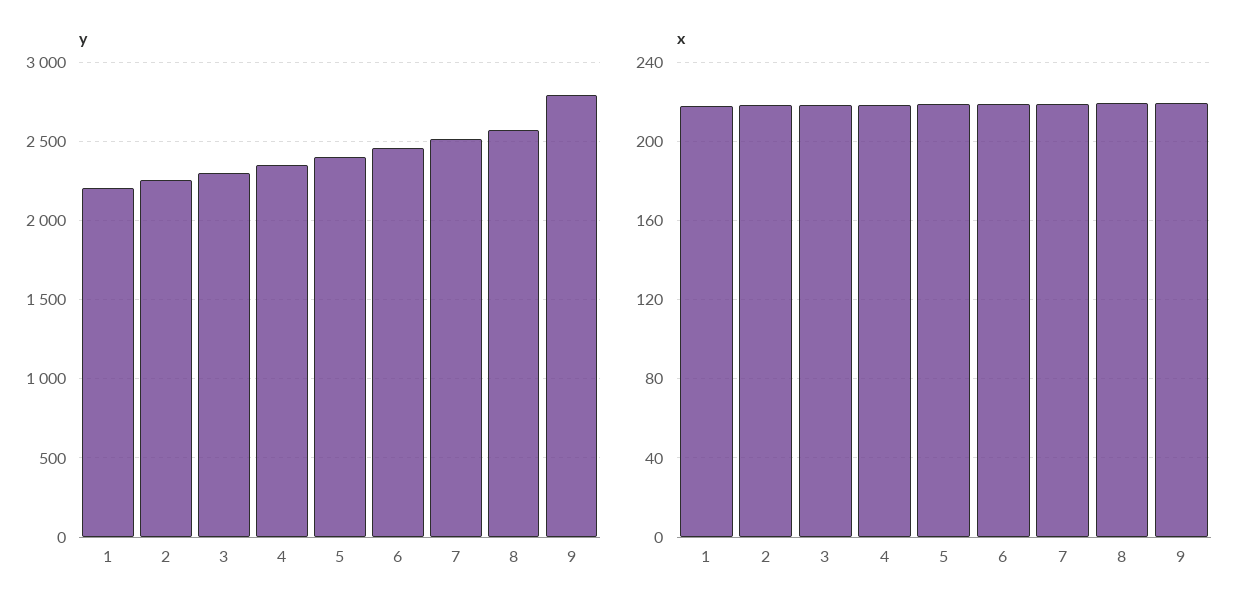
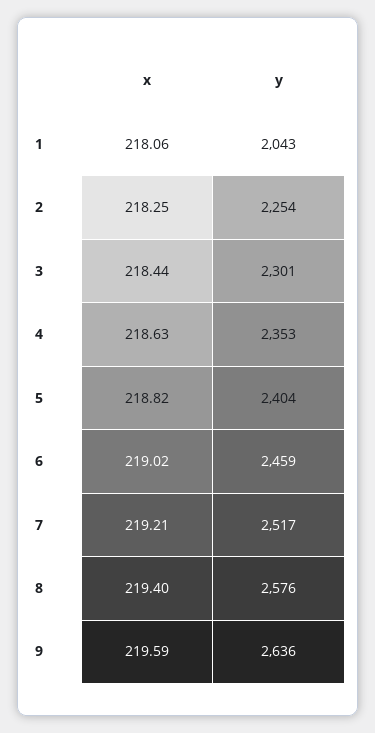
y, 1: 2200 -> 2043
y, 9: 2800 -> 2636

